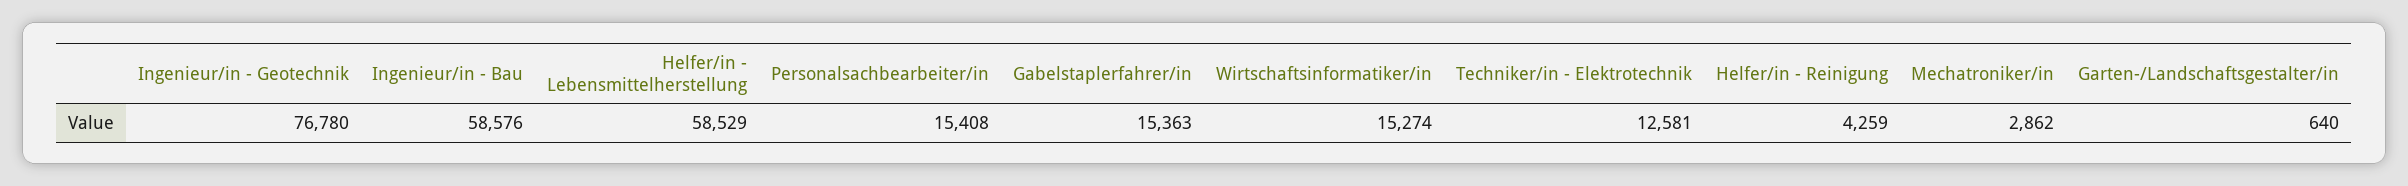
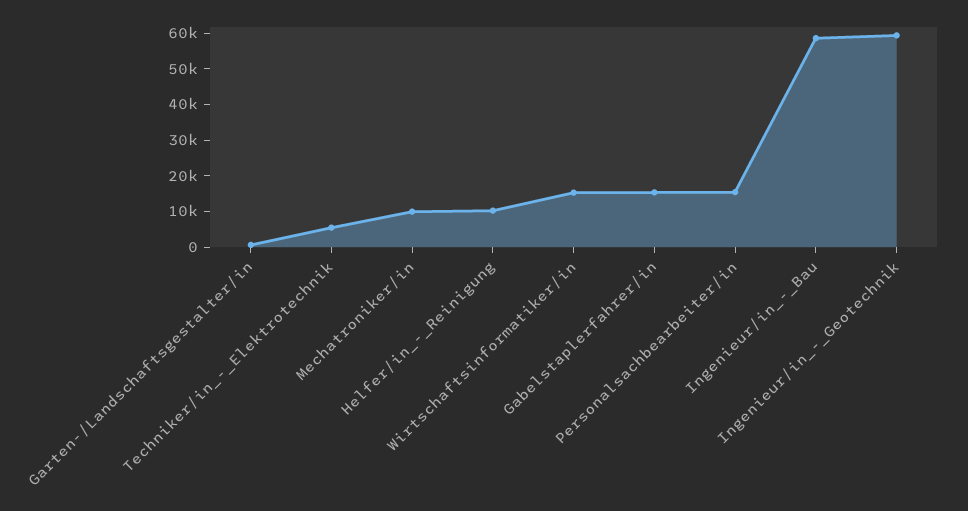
Ingenieur/in - Geotechnik: 76780 -> 60000
Helfer/in - Lebensmittelherstellung: 58529 -> none
Techniker/in - Elektrotechnik: 12581 -> 5000
Helfer/in - Reinigung: 4259 -> 10000
Mechatroniker/in: 2862 -> 10000

